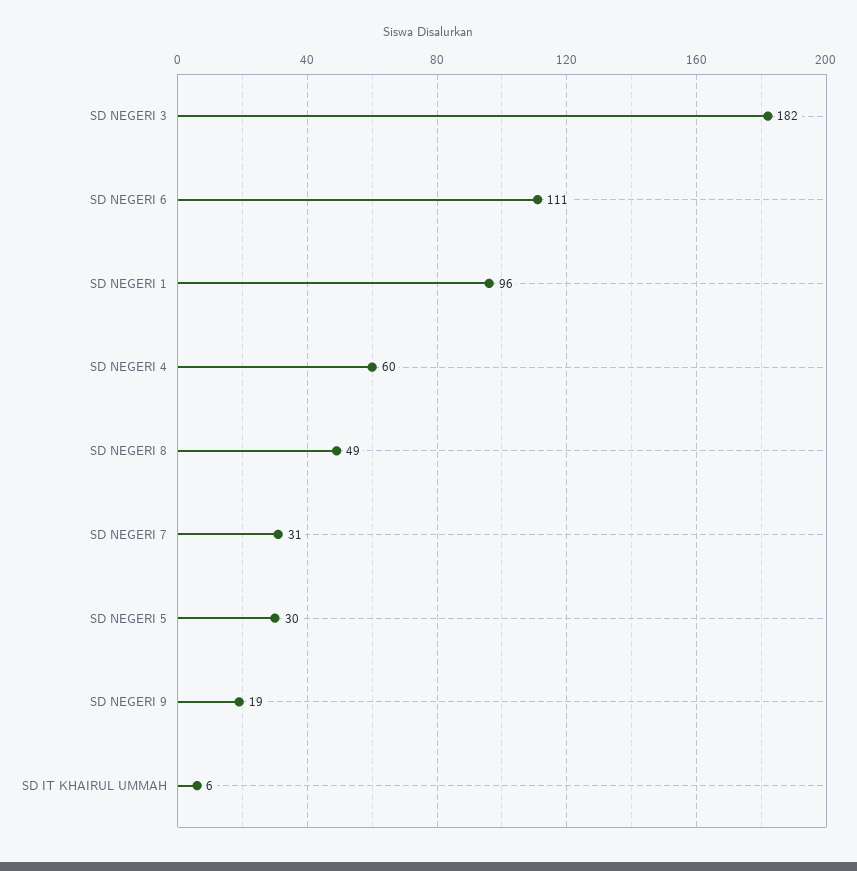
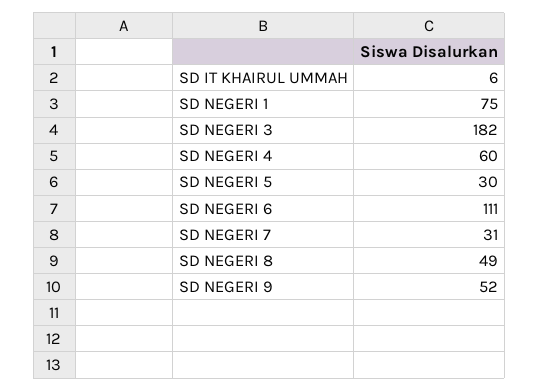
SD NEGERI 1: 96 -> 75
SD NEGERI 9: 19 -> 52

